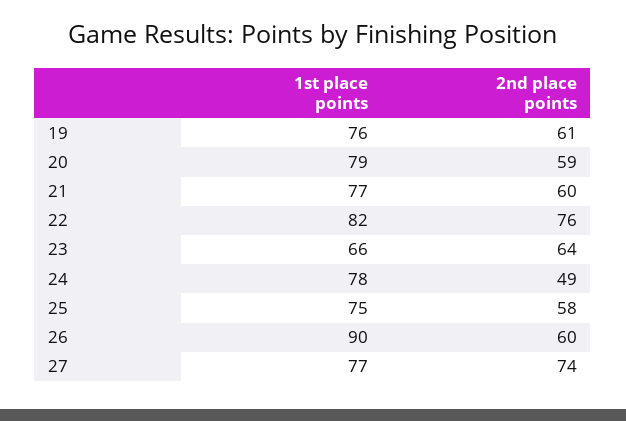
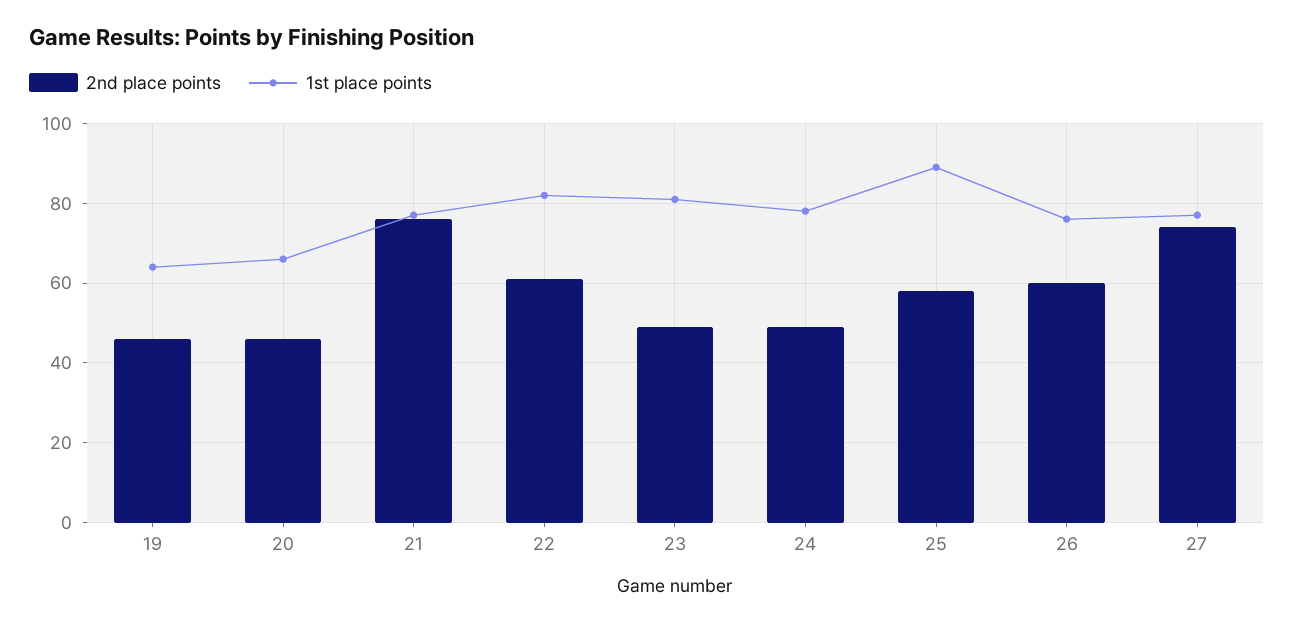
1st place points, 19: 76 -> 65
2nd place points, 19: 61 -> 45
1st place points, 20: 79 -> 65
2nd place points, 20: 59 -> 45
2nd place points, 21: 60 -> 75
2nd place points, 22: 76 -> 60
1st place points, 23: 66 -> 80
2nd place points, 23: 64 -> 50
1st place points, 25: 75 -> 90
1st place points, 26: 90 -> 75

